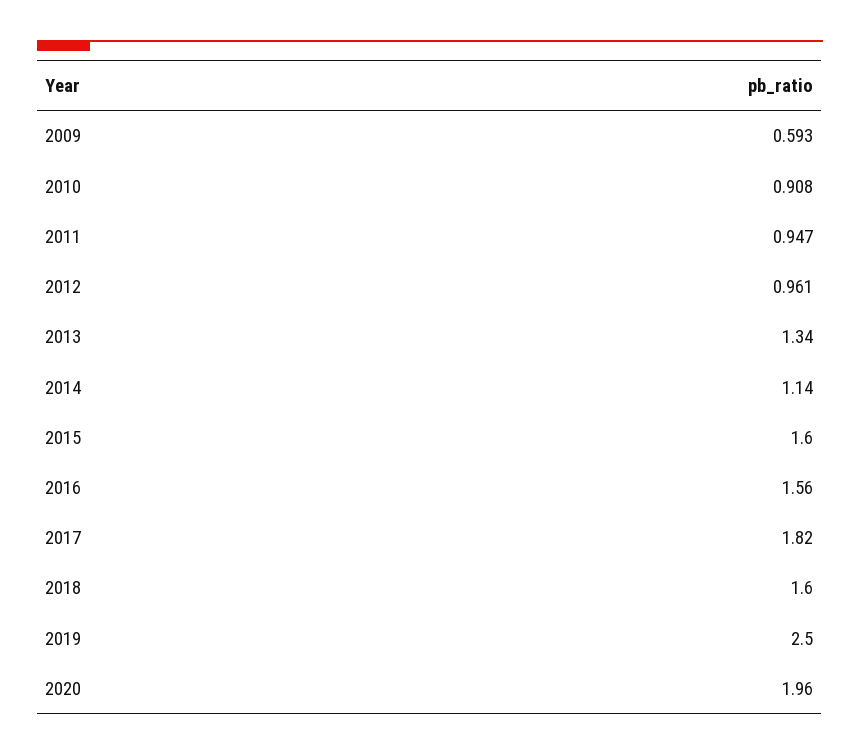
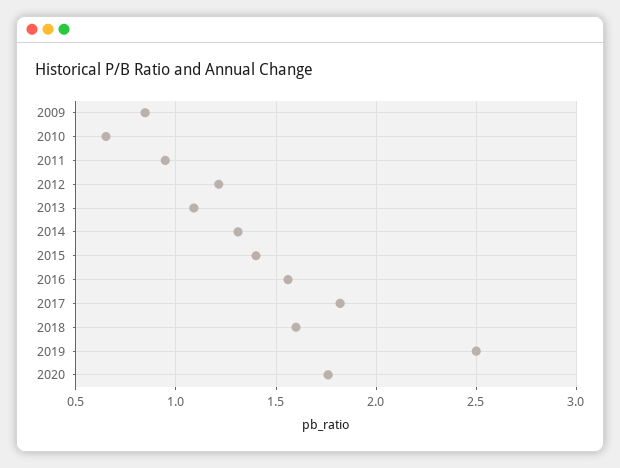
2009: 0.593 -> 0.85
2010: 0.908 -> 0.65
2012: 0.961 -> 1.2
2013: 1.34 -> 1.1
2014: 1.14 -> 1.3
2015: 1.6 -> 1.4
2020: 1.96 -> 1.75

